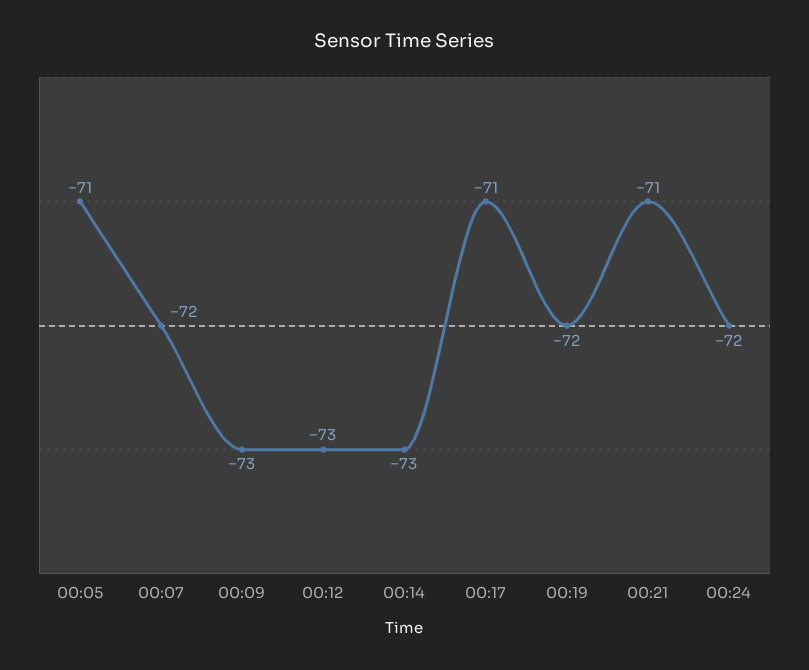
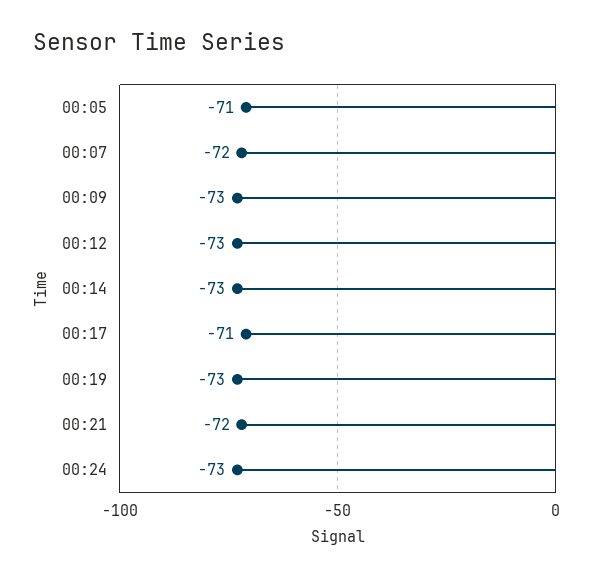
00:19: -72 -> -73
00:21: -71 -> -72
00:24: -72 -> -73

